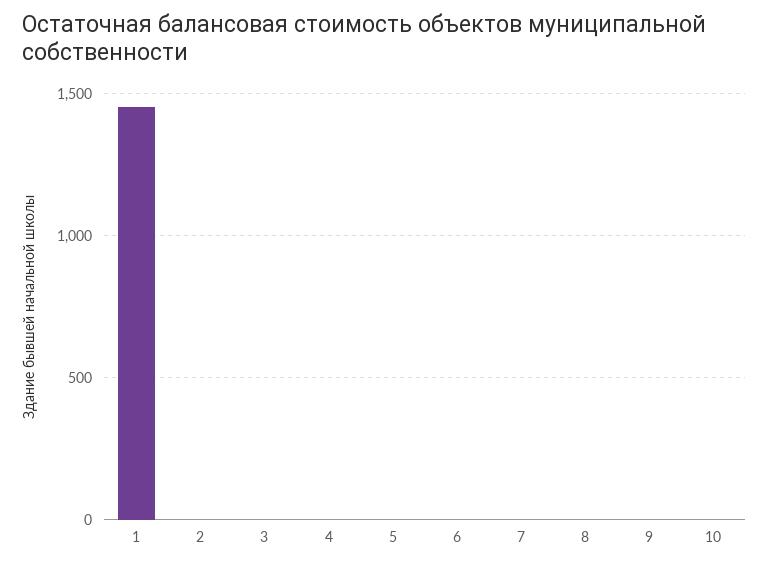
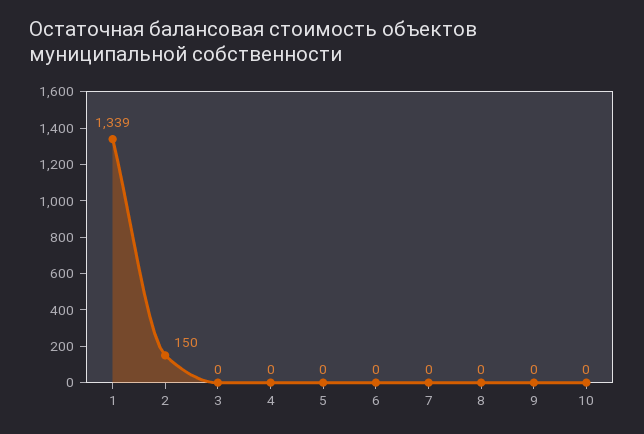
1: 1450 -> 1339
2: 0 -> 150

